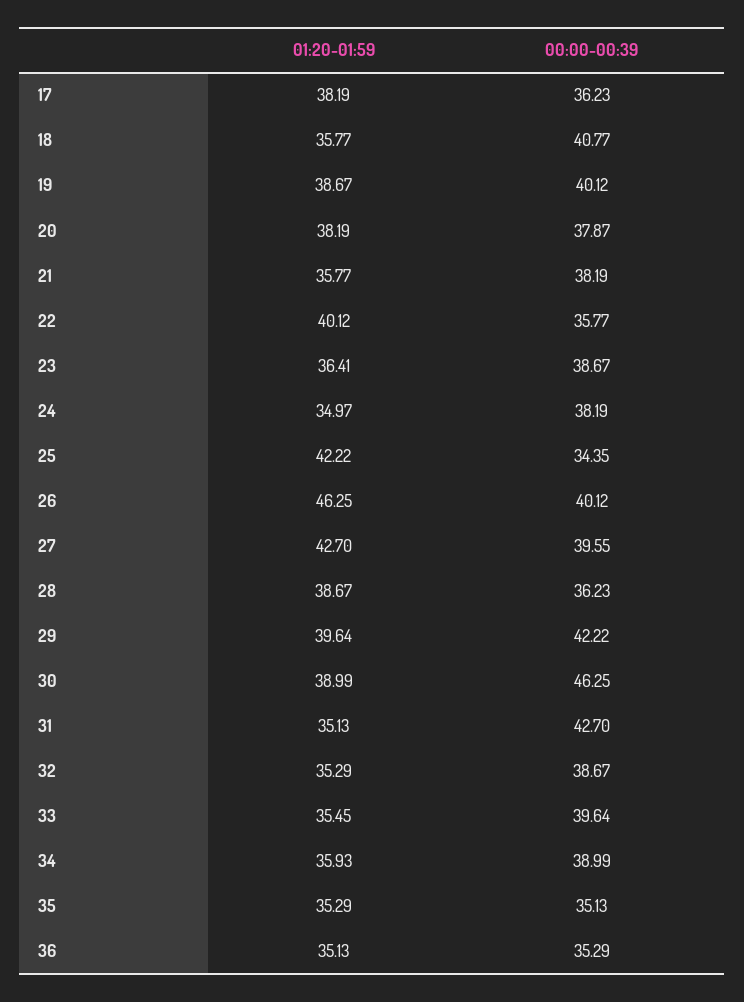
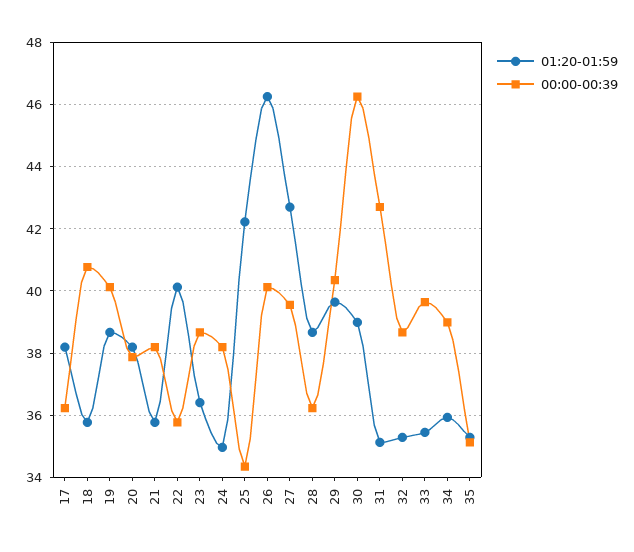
00:00-00:39, 29: 42.22 -> 40.4
01:20-01:59, 36: 35.13 -> none
00:00-00:39, 36: 35.29 -> none

